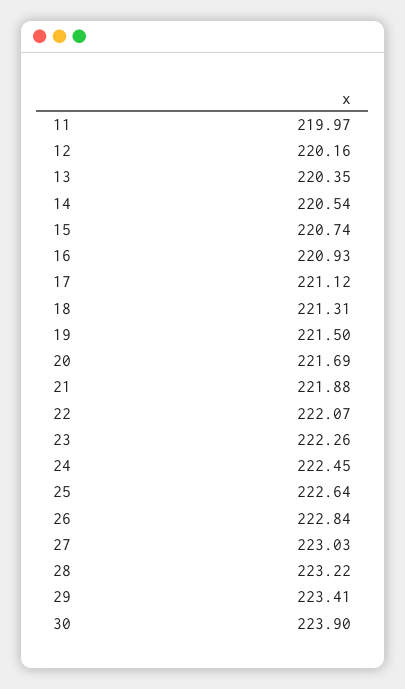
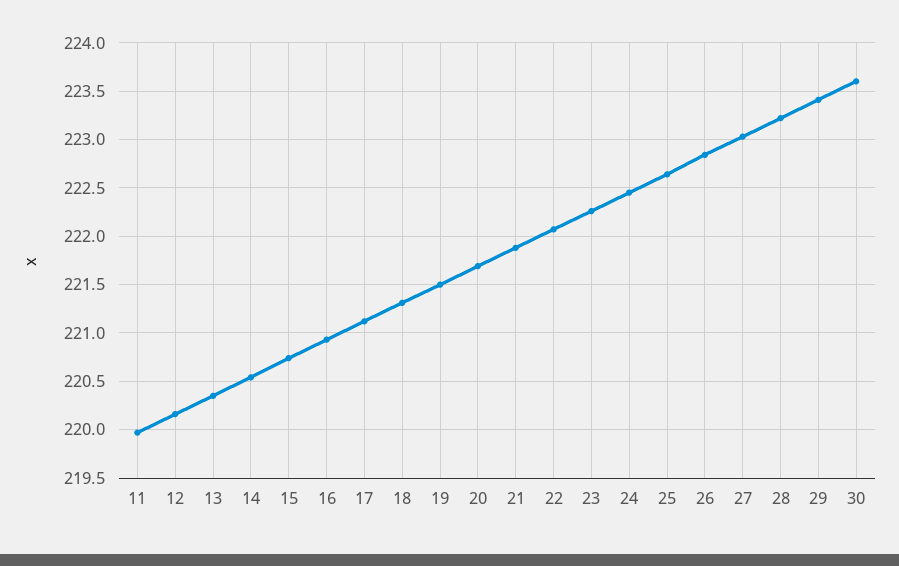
30: 223.9 -> 223.6

